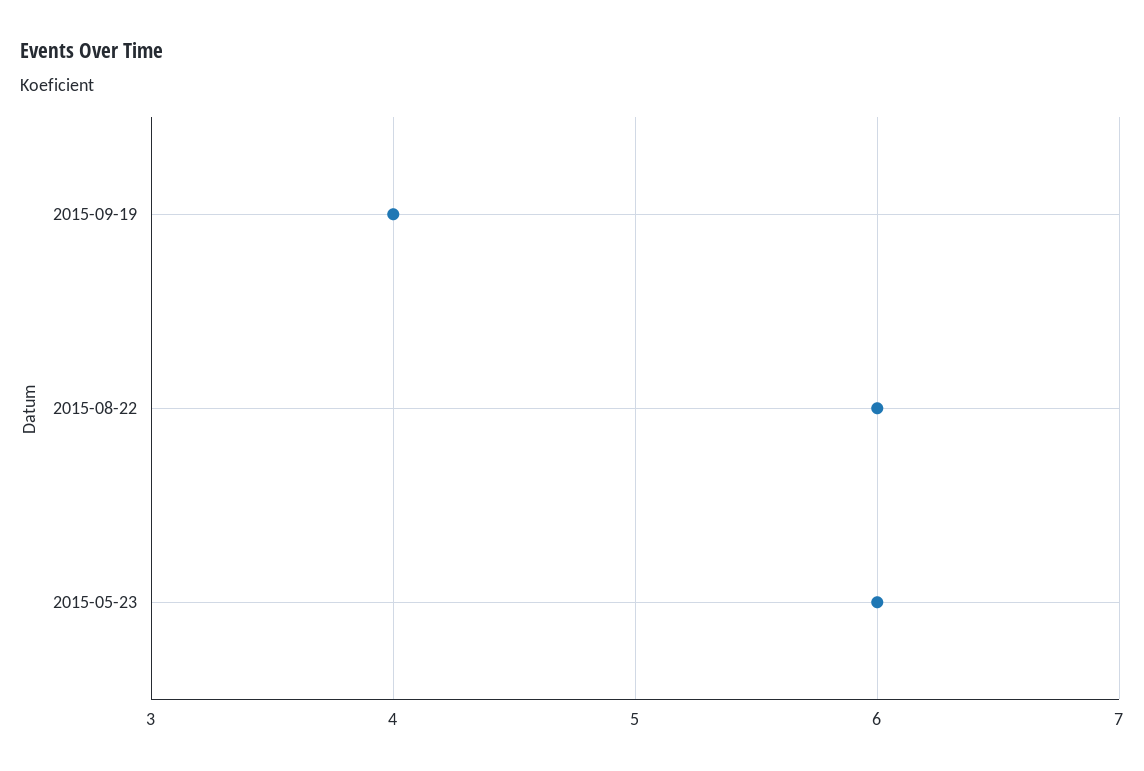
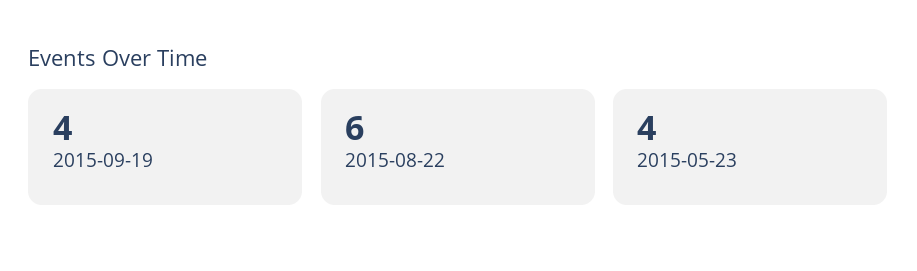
2015-05-23: 6 -> 4

